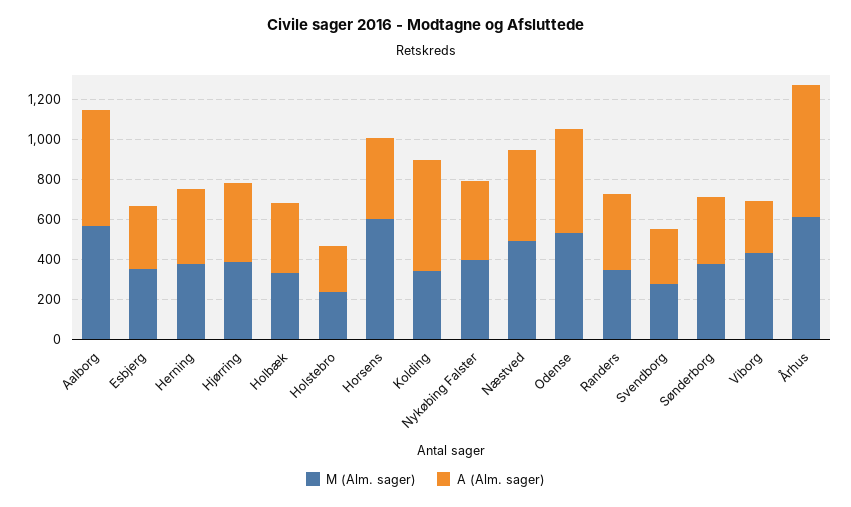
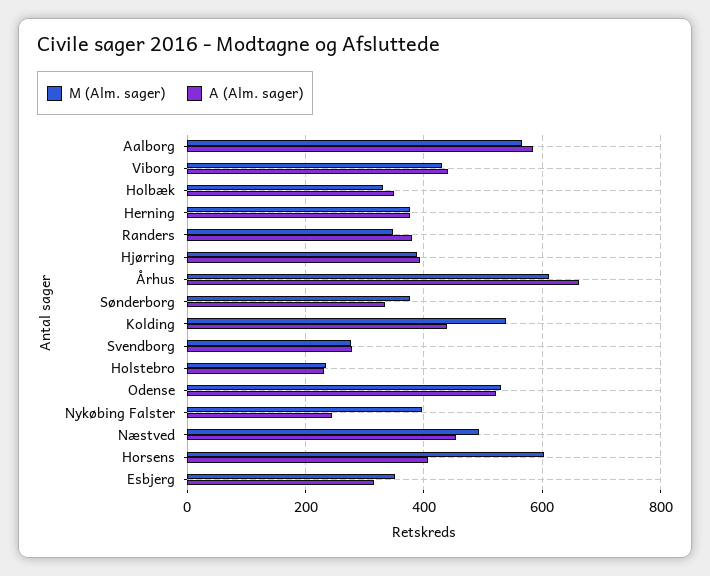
M (Alm. sager), Kolding: 350 -> 540
A (Alm. sager), Kolding: 550 -> 440
A (Alm. sager), Nykøbing Falster: 400 -> 240
A (Alm. sager), Viborg: 250 -> 440

